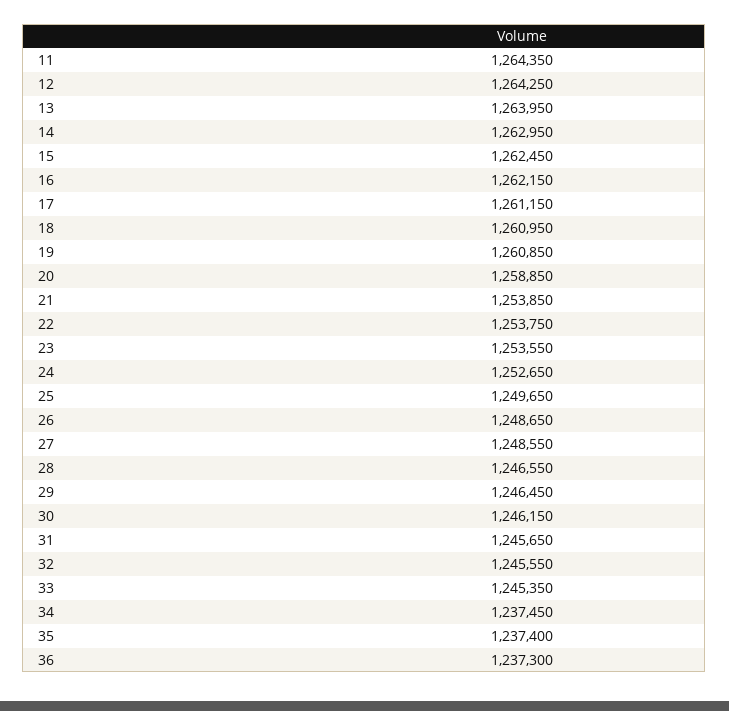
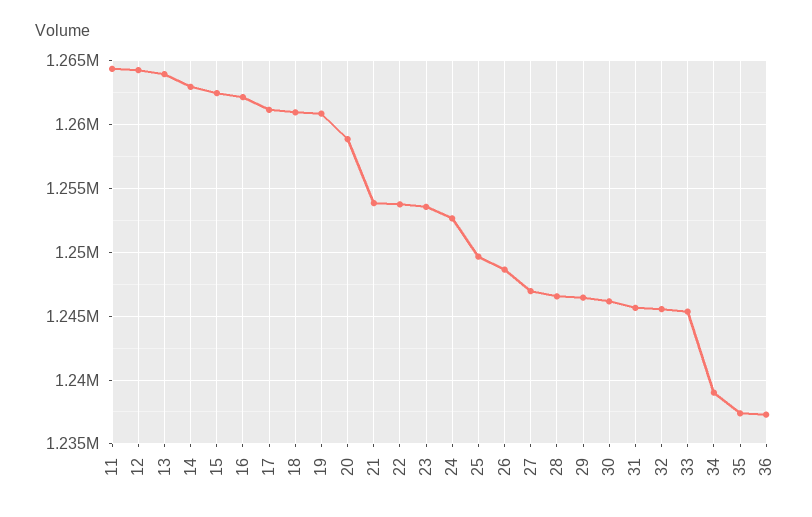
27: 1248550 -> 1247000
34: 1237450 -> 1239000

